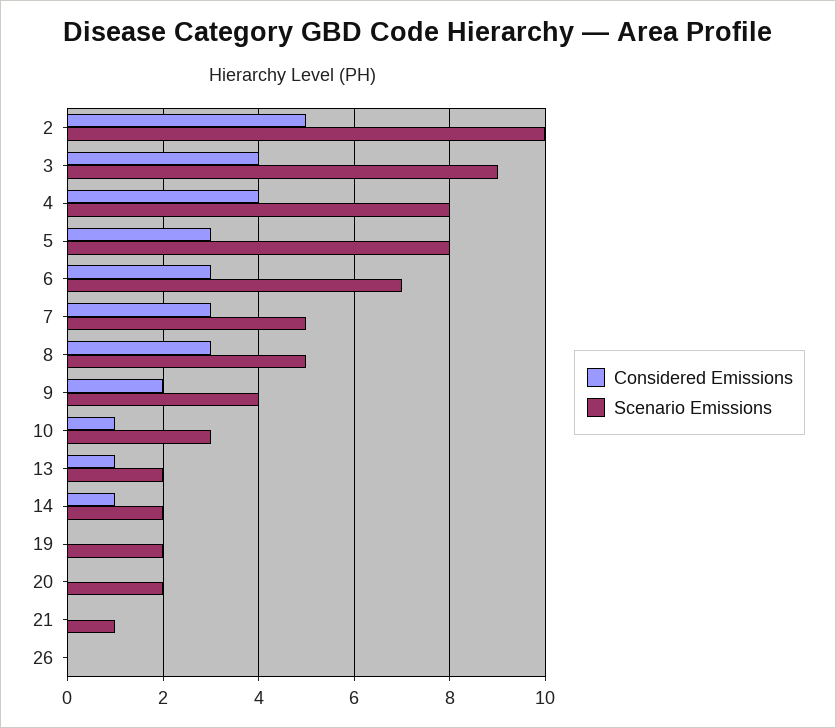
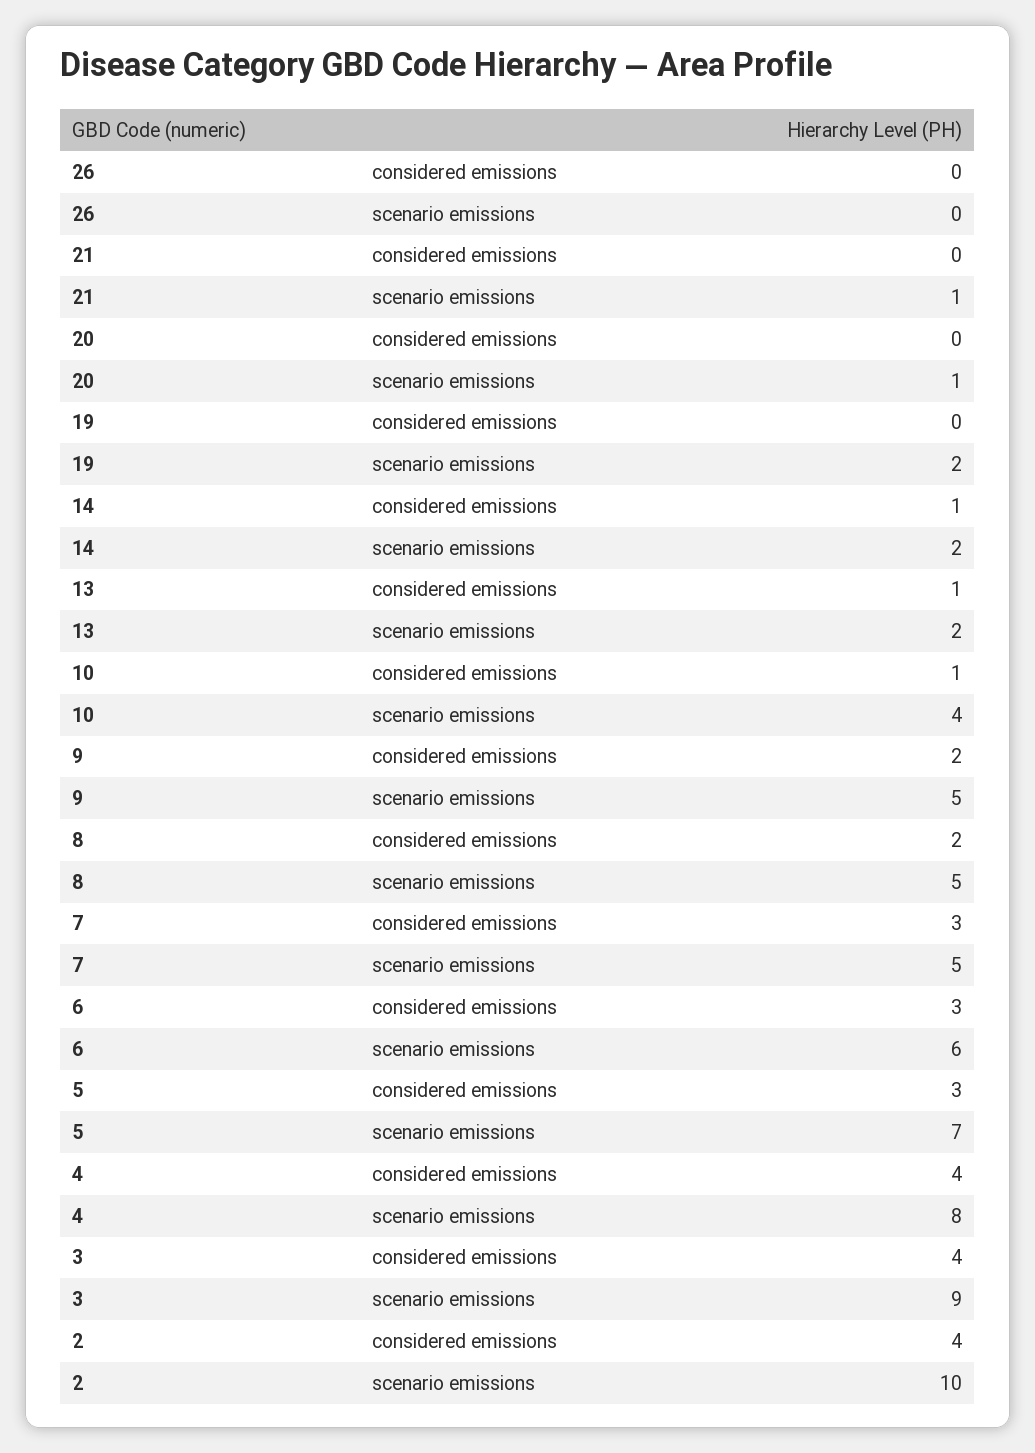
Considered Emissions, 2: 5 -> 4
Scenario Emissions, 5: 8 -> 7
Scenario Emissions, 6: 7 -> 6
Considered Emissions, 8: 3 -> 2
Scenario Emissions, 9: 4 -> 5
Scenario Emissions, 10: 3 -> 4
Scenario Emissions, 20: 2 -> 1

